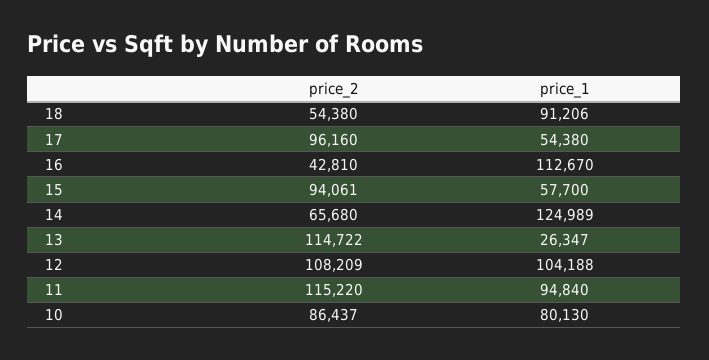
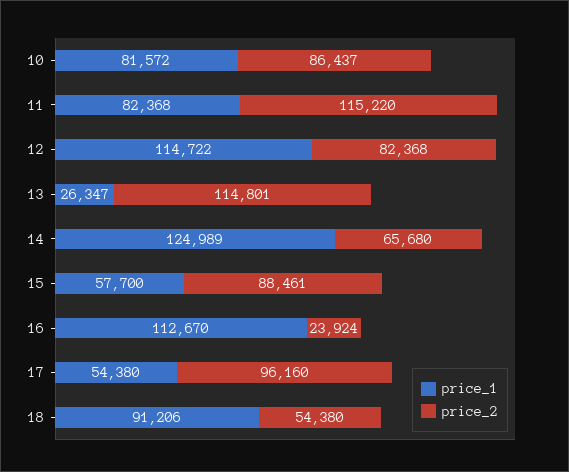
price_2, 16: 42810 -> 23924
price_2, 15: 94061 -> 88461
price_2, 13: 114722 -> 114801
price_2, 12: 108209 -> 82368
price_1, 12: 104188 -> 114722
price_1, 11: 94840 -> 82368
price_1, 10: 80130 -> 81572

